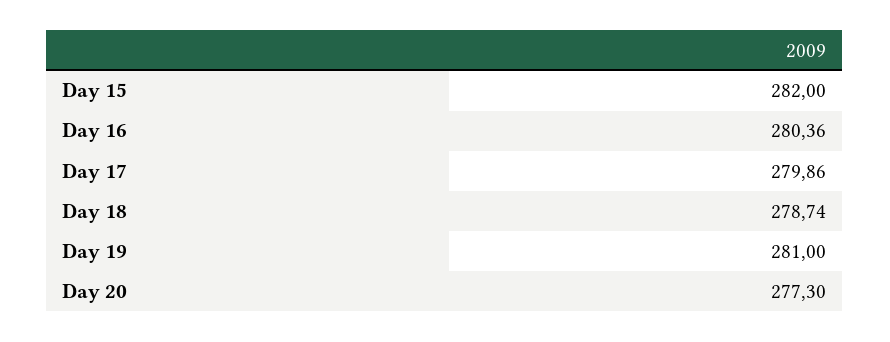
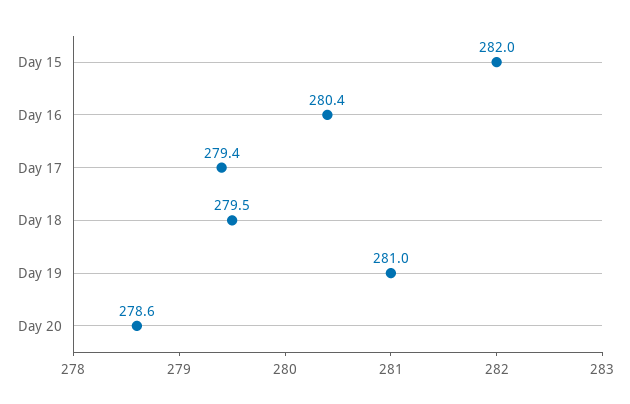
Day 17: 279.86 -> 279.4
Day 18: 278.74 -> 279.5
Day 20: 277.3 -> 278.6

